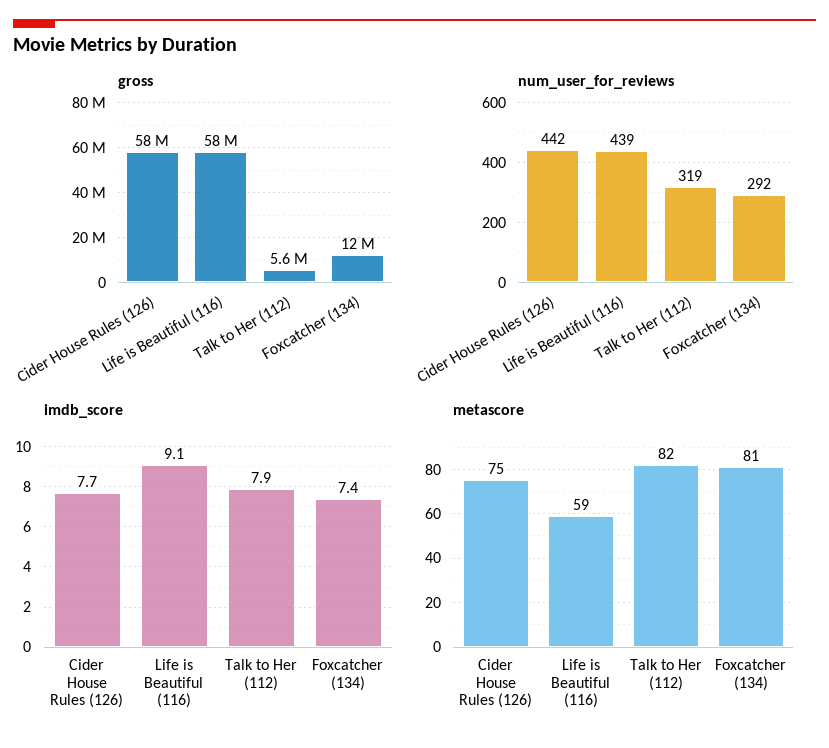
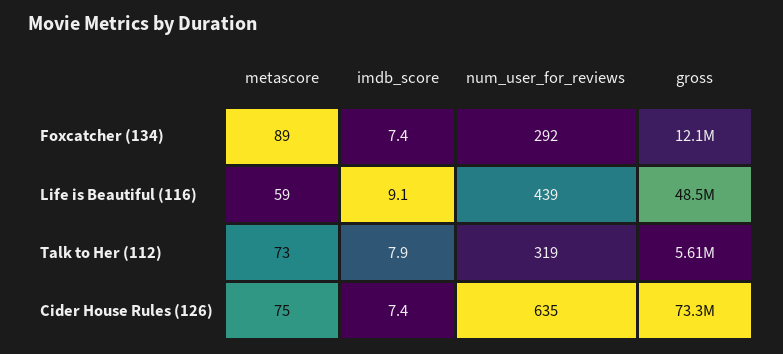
gross, Cider House Rules (126): 58000000 -> 73300000
gross, Life is Beautiful (116): 58000000 -> 48500000
num_user_for_reviews, Cider House Rules (126): 442 -> 635
imdb_score, Cider House Rules (126): 7.7 -> 7.4
metascore, Talk to Her (112): 82 -> 73
metascore, Foxcatcher (134): 81 -> 89

